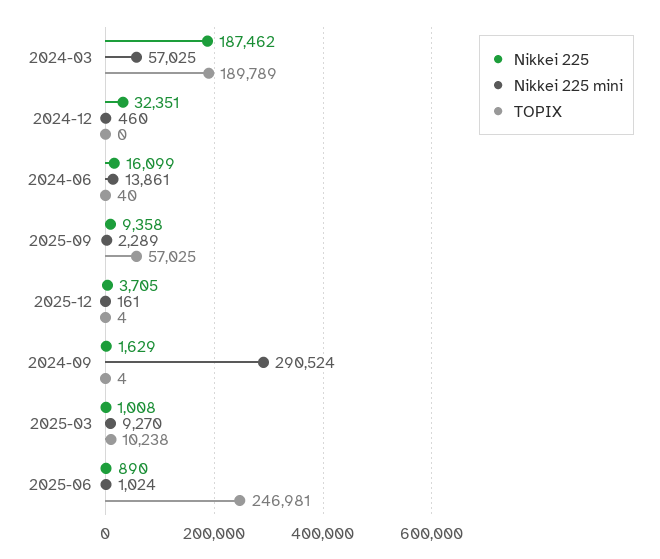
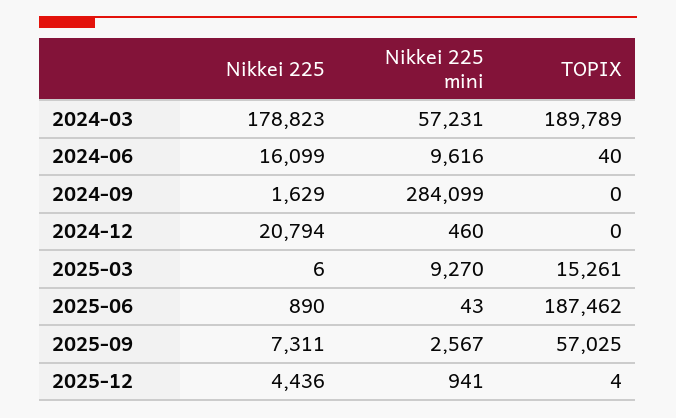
Nikkei 225, 2024-03: 187462 -> 178823
Nikkei 225 mini, 2024-03: 57025 -> 57231
Nikkei 225, 2024-12: 32351 -> 20794
Nikkei 225 mini, 2024-06: 13861 -> 9616
Nikkei 225, 2025-09: 9358 -> 7311
Nikkei 225 mini, 2025-09: 2289 -> 2567
Nikkei 225, 2025-12: 3705 -> 4436
Nikkei 225 mini, 2025-12: 161 -> 941
Nikkei 225 mini, 2024-09: 290524 -> 284099
TOPIX, 2024-09: 4 -> 0
Nikkei 225, 2025-03: 1008 -> 6
TOPIX, 2025-03: 10238 -> 15261
Nikkei 225 mini, 2025-06: 1024 -> 43
TOPIX, 2025-06: 246981 -> 187462

